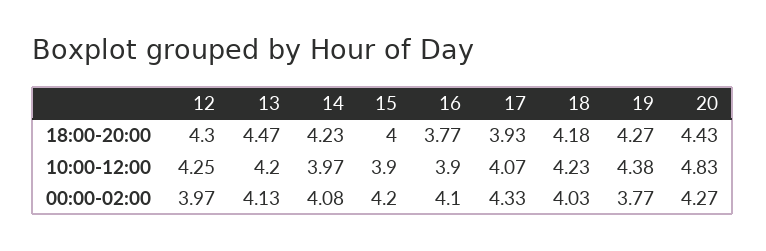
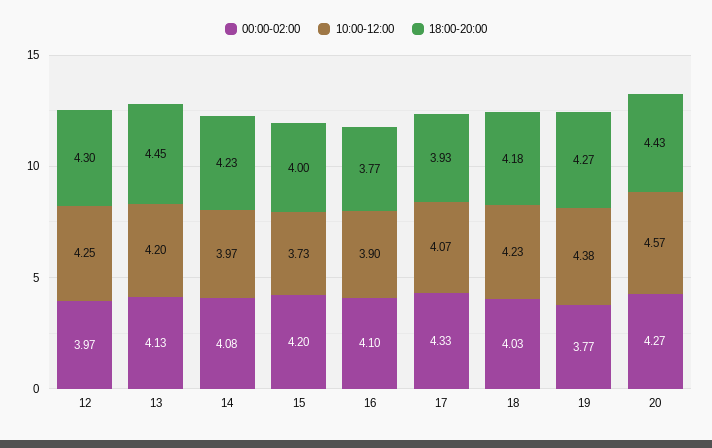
18:00-20:00, 13: 4.47 -> 4.45
10:00-12:00, 15: 3.9 -> 3.73
10:00-12:00, 20: 4.83 -> 4.57

